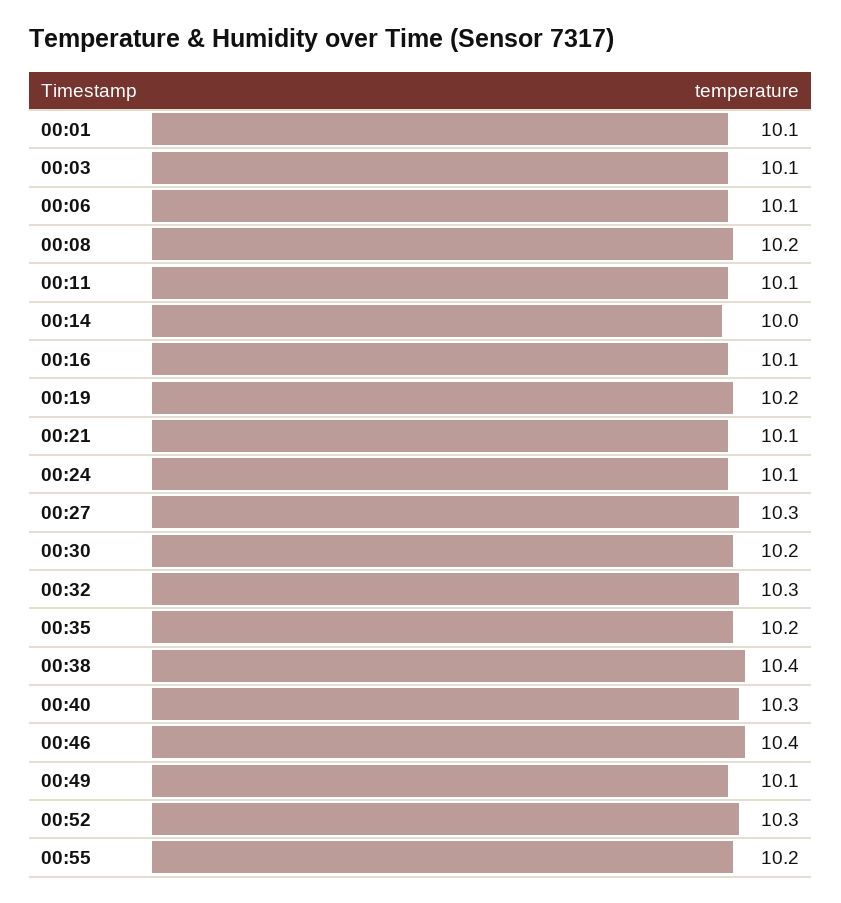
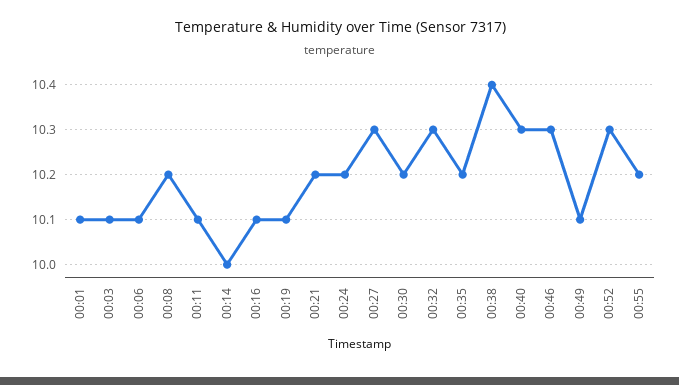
00:19: 10.2 -> 10.1
00:21: 10.1 -> 10.2
00:24: 10.1 -> 10.2
00:46: 10.4 -> 10.3

